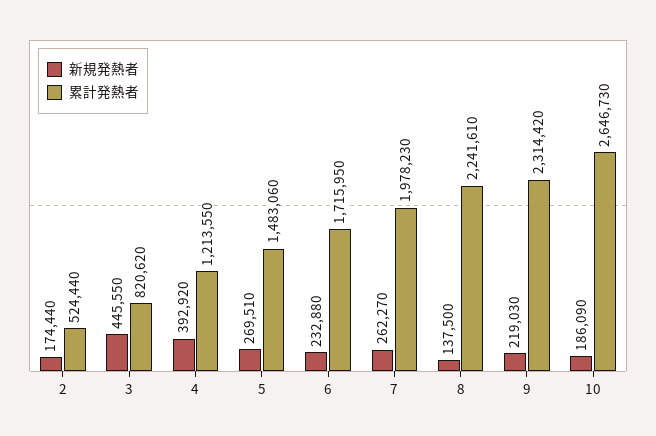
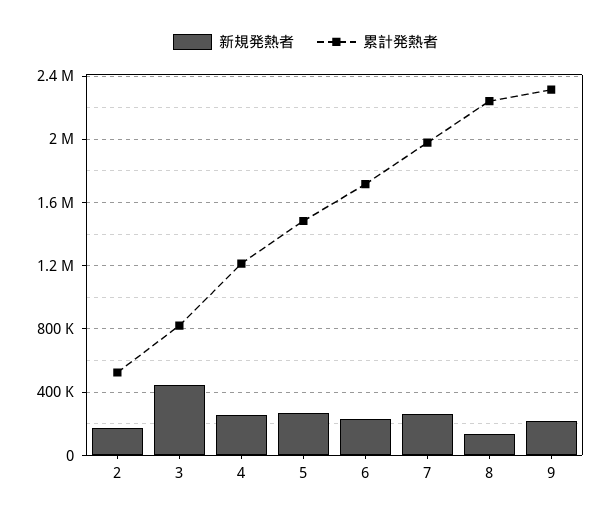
新規発熱者, 4: 392920 -> 250000
新規発熱者, 10: 186090 -> none
累計発熱者, 10: 2646730 -> none

